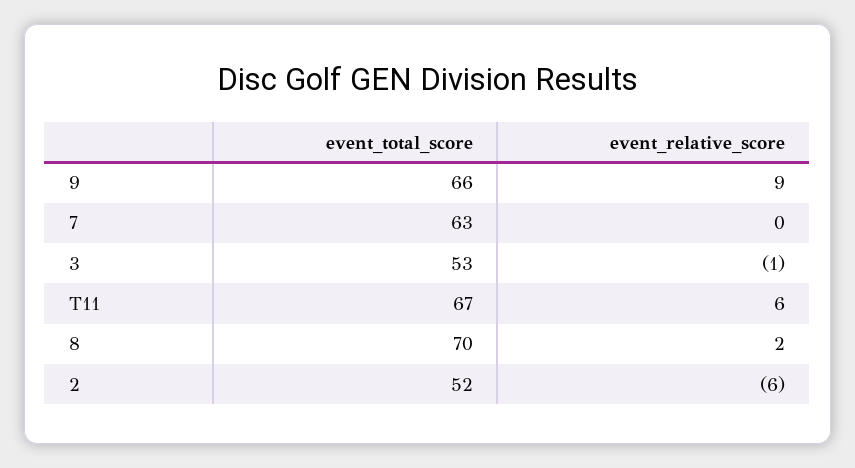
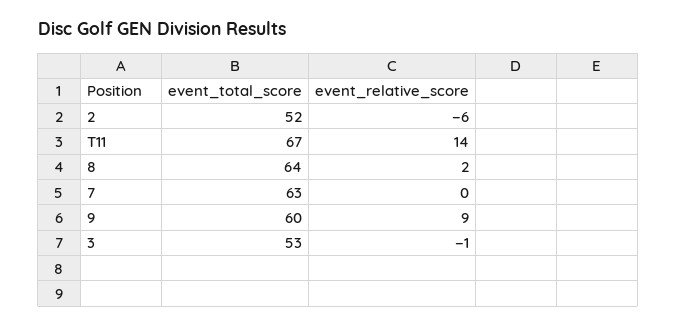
event_total_score, 9: 66 -> 60
event_relative_score, T11: 6 -> 14
event_total_score, 8: 70 -> 64

